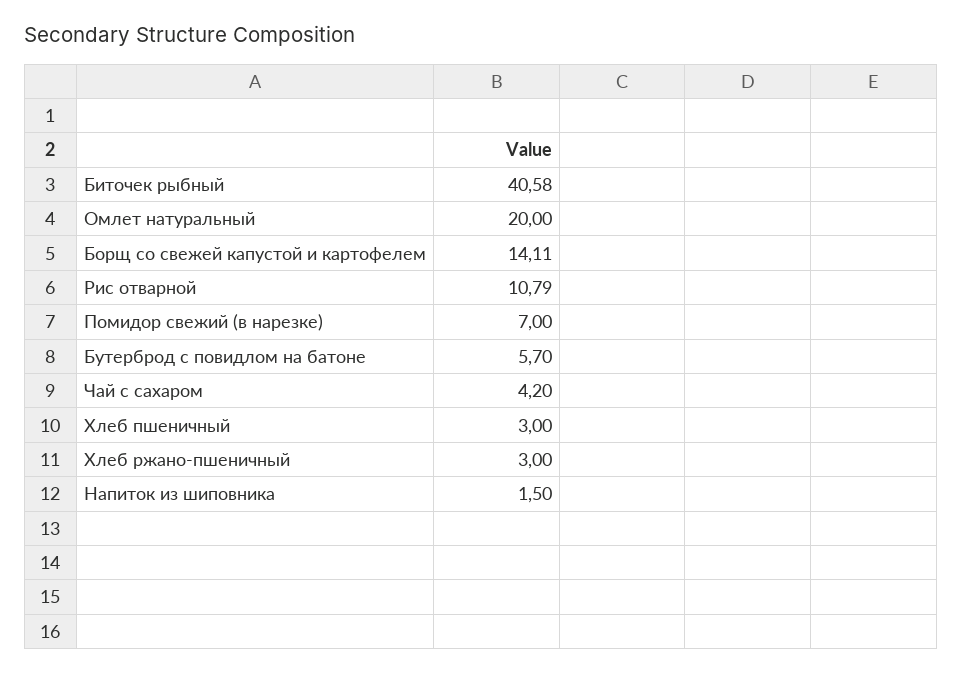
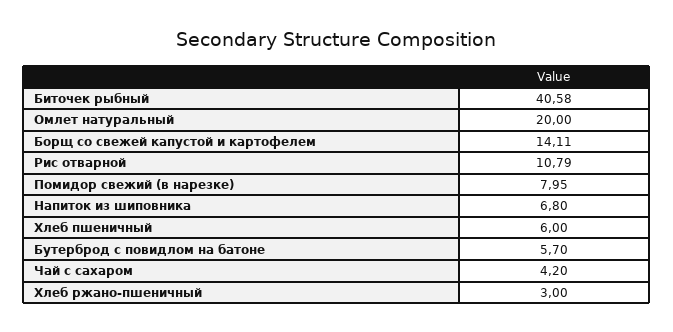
Помидор свежий (в нарезке): 7 -> 7.95
Хлеб пшеничный: 3 -> 6
Напиток из шиповника: 1.5 -> 6.8

